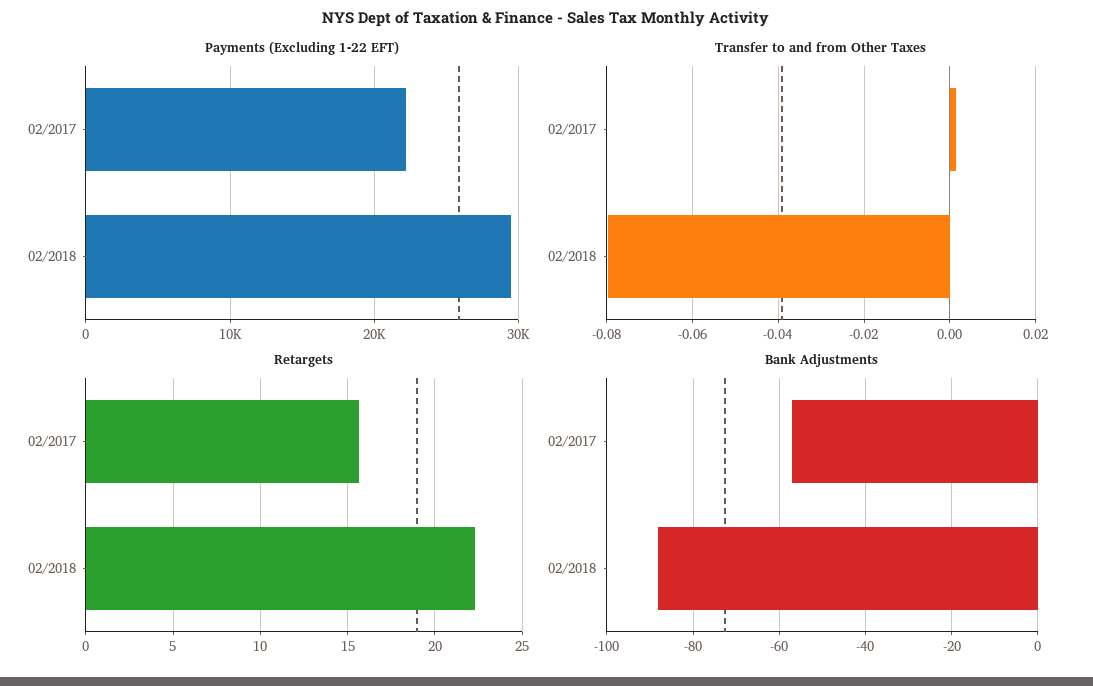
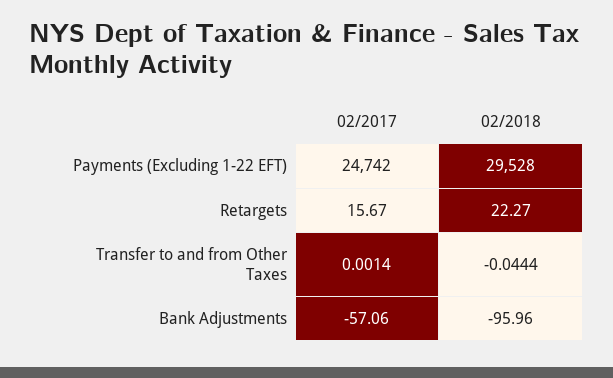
Payments (Excluding 1-22 EFT), 02/2017: 22000 -> 24742
Transfer to and from Other Taxes, 02/2018: -0.08 -> -0.0444
Bank Adjustments, 02/2018: -88 -> -95.96

